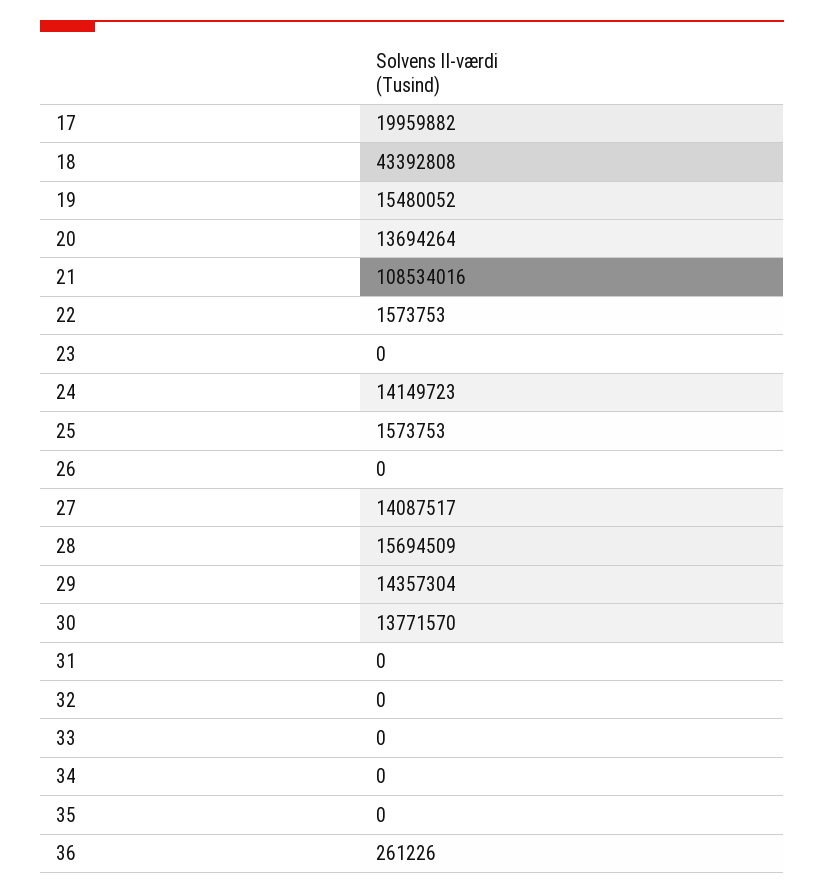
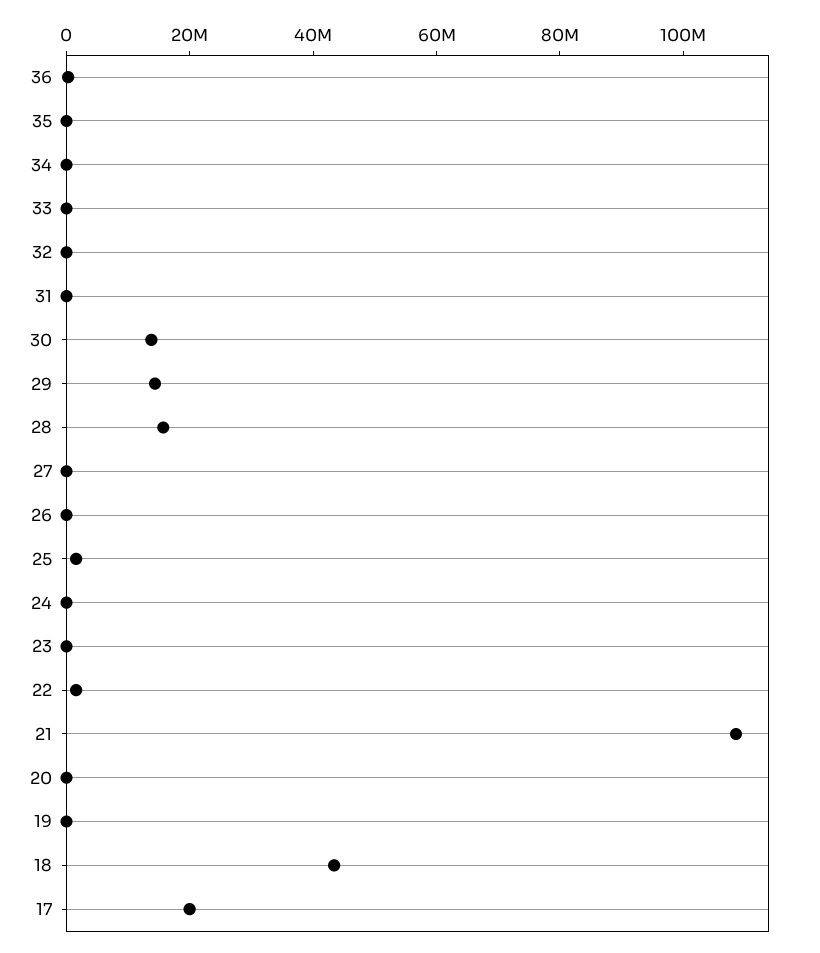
19: 15480052 -> 0
20: 13694264 -> 0
24: 14149723 -> 0
27: 14087517 -> 0

